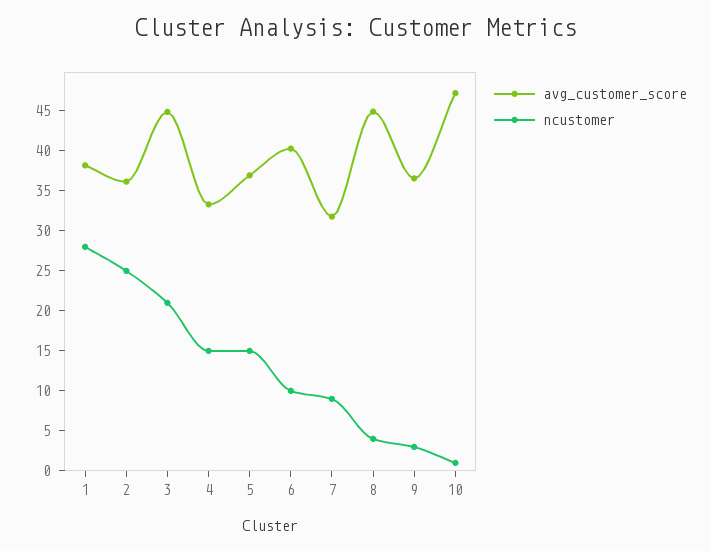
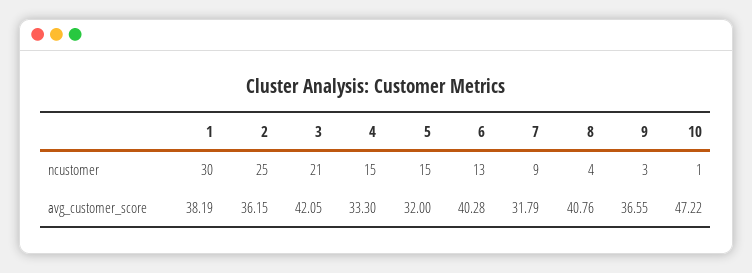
ncustomer, 1: 28 -> 30
avg_customer_score, 3: 45 -> 42.05
avg_customer_score, 5: 37 -> 32
ncustomer, 6: 10 -> 13
avg_customer_score, 8: 45 -> 40.76

